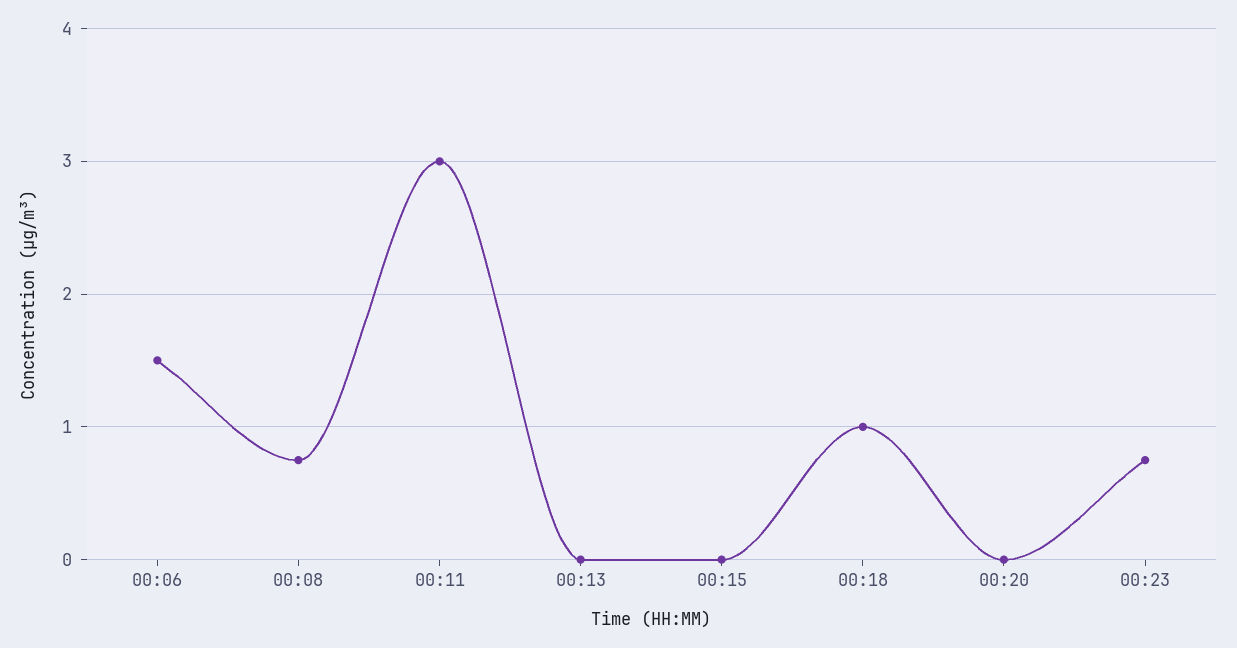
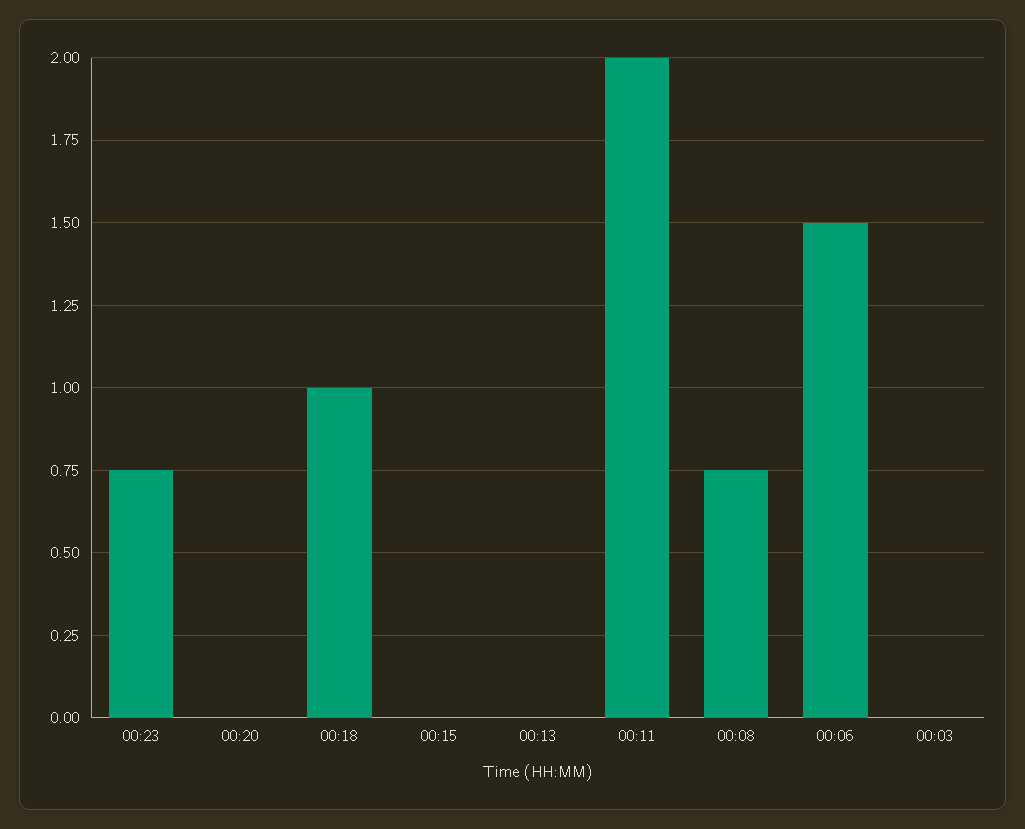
00:11: 3 -> 2
00:03: none -> 0

